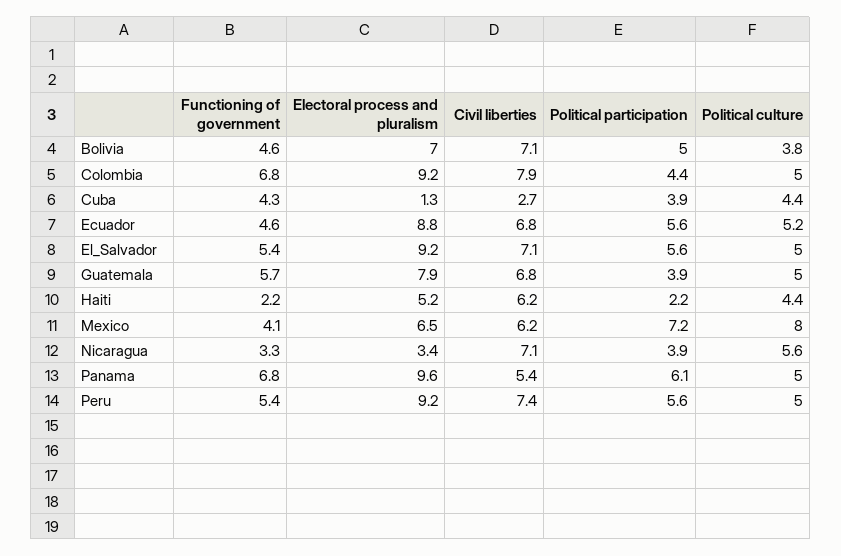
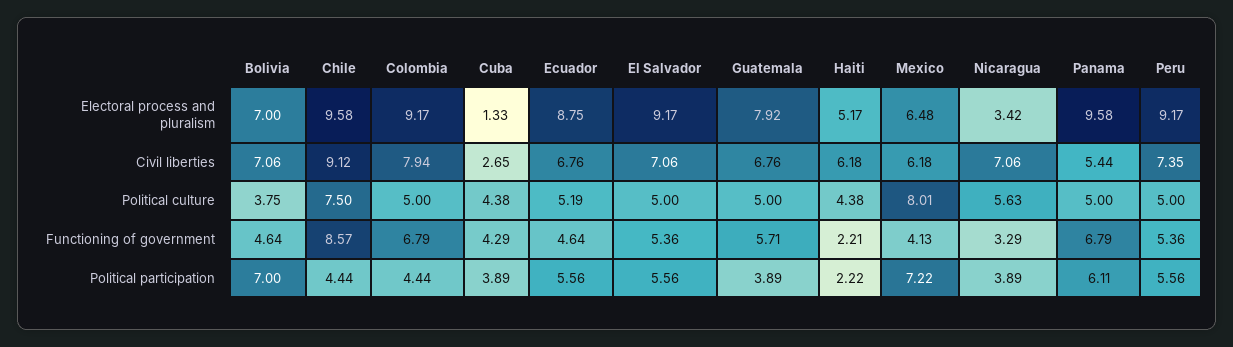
Political participation, Bolivia: 5 -> 7
Electoral process and pluralism, Chile: none -> 9.58
Civil liberties, Chile: none -> 9.12
Political culture, Chile: none -> 7.5
Functioning of government, Chile: none -> 8.57
Political participation, Chile: none -> 4.44

